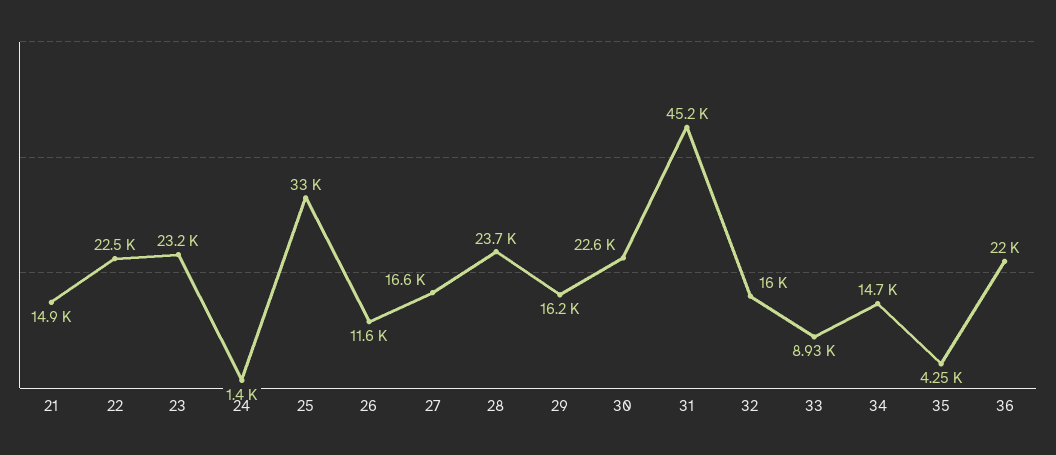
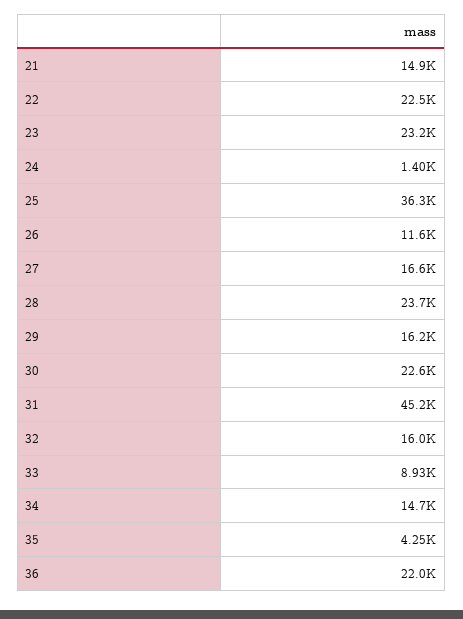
25: 33000 -> 36300

